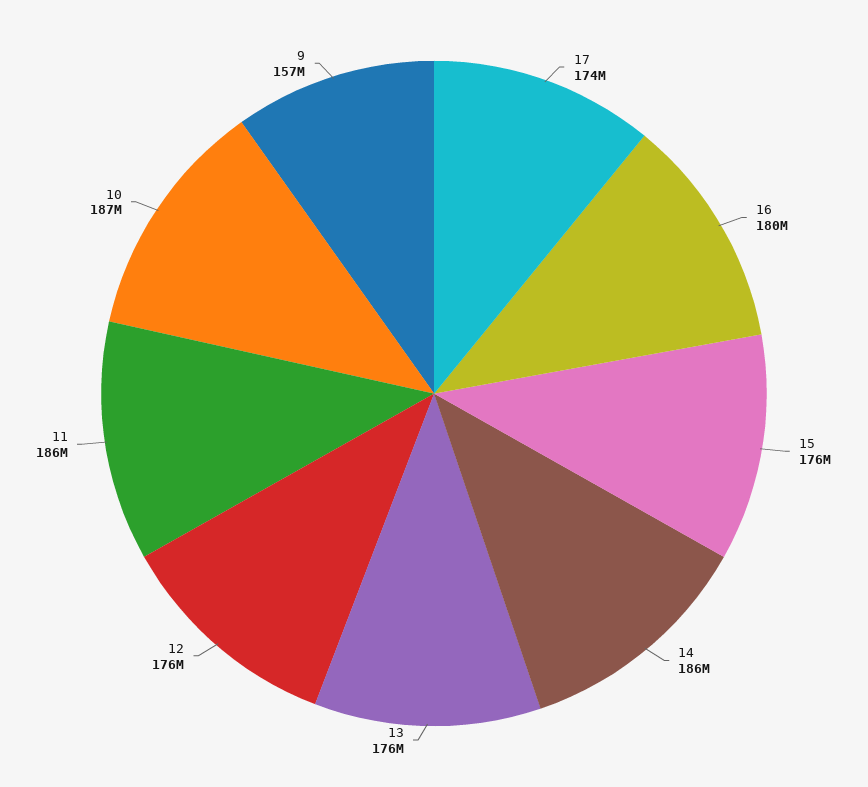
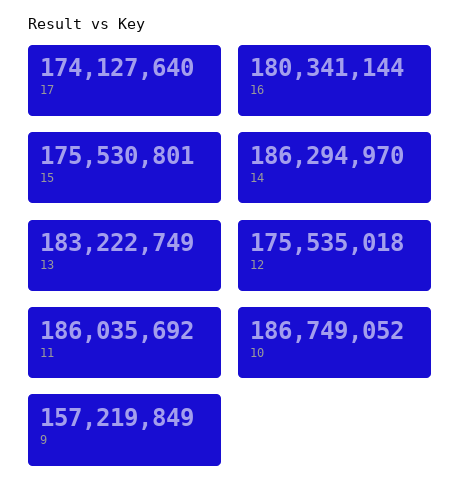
13: 176000000 -> 183222749

